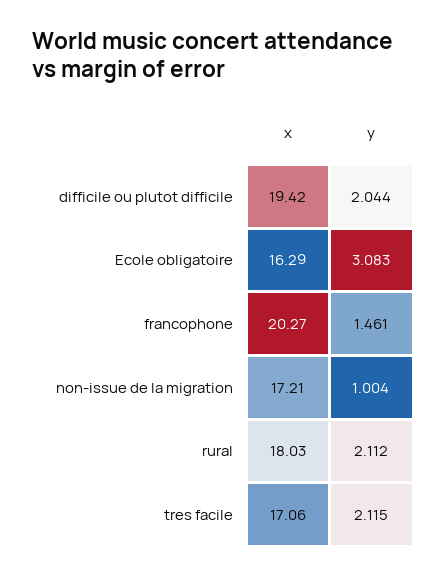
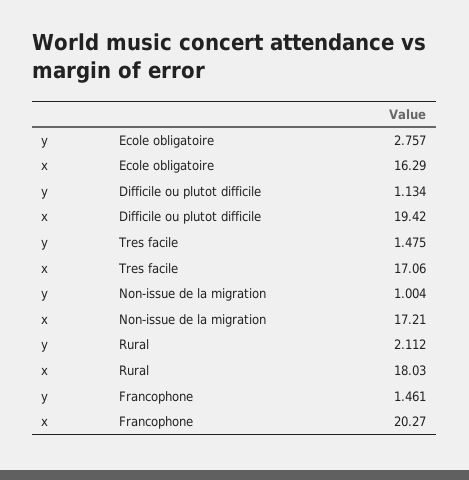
y, difficile ou plutot difficile: 2.044 -> 1.134
y, Ecole obligatoire: 3.083 -> 2.757
y, tres facile: 2.115 -> 1.475

